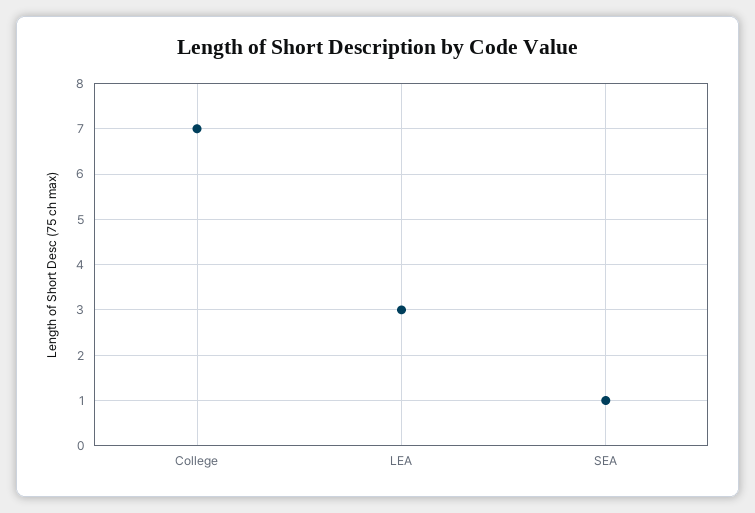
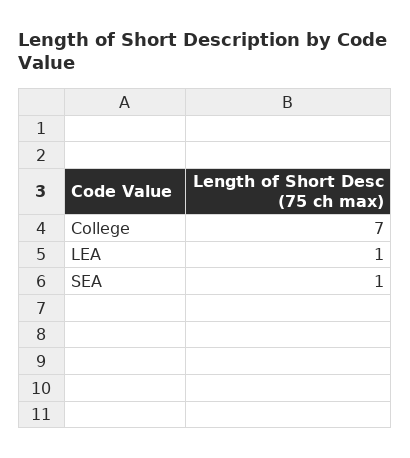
LEA: 3 -> 1

